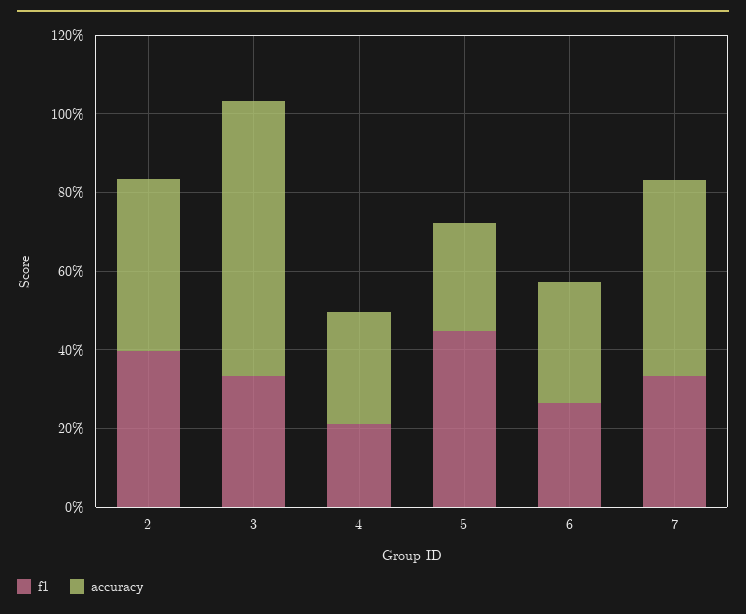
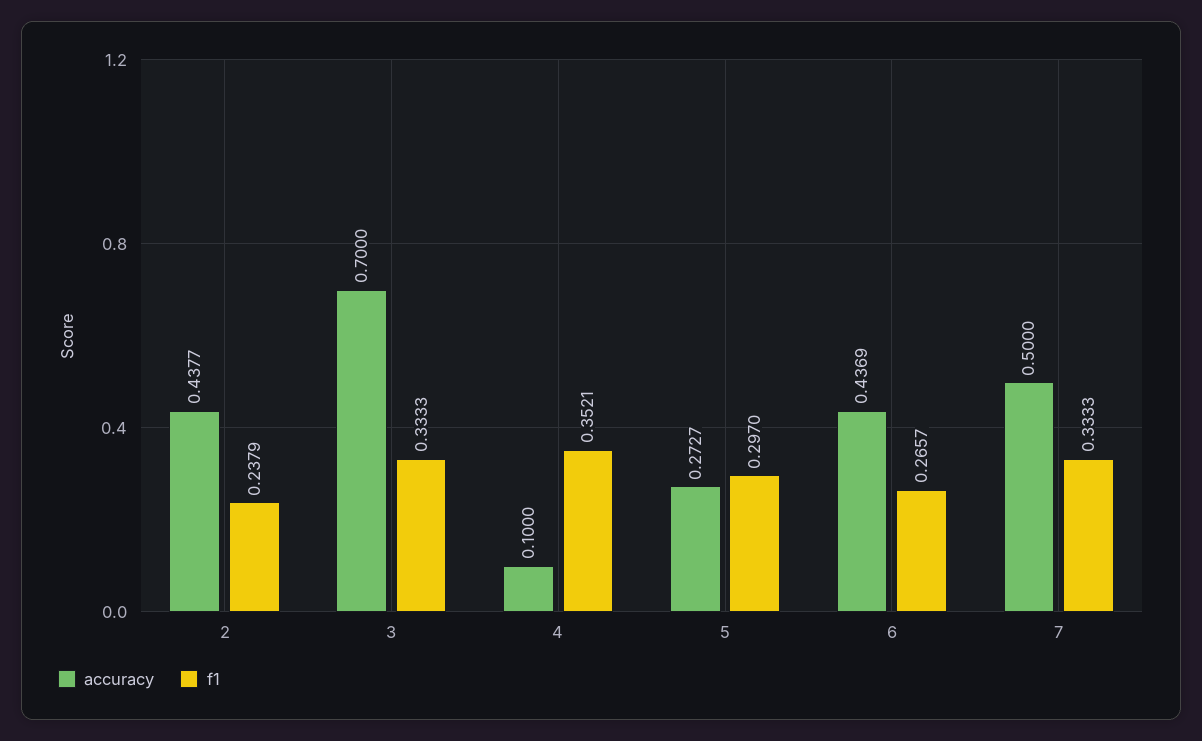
f1, 2: 0.4 -> 0.2379
f1, 4: 0.2 -> 0.3521
accuracy, 4: 0.3 -> 0.1
f1, 5: 0.45 -> 0.297
accuracy, 6: 0.3 -> 0.4369

